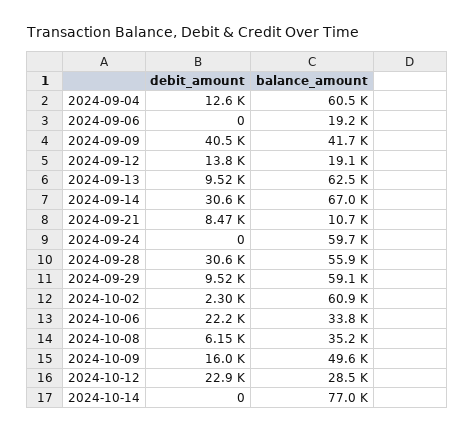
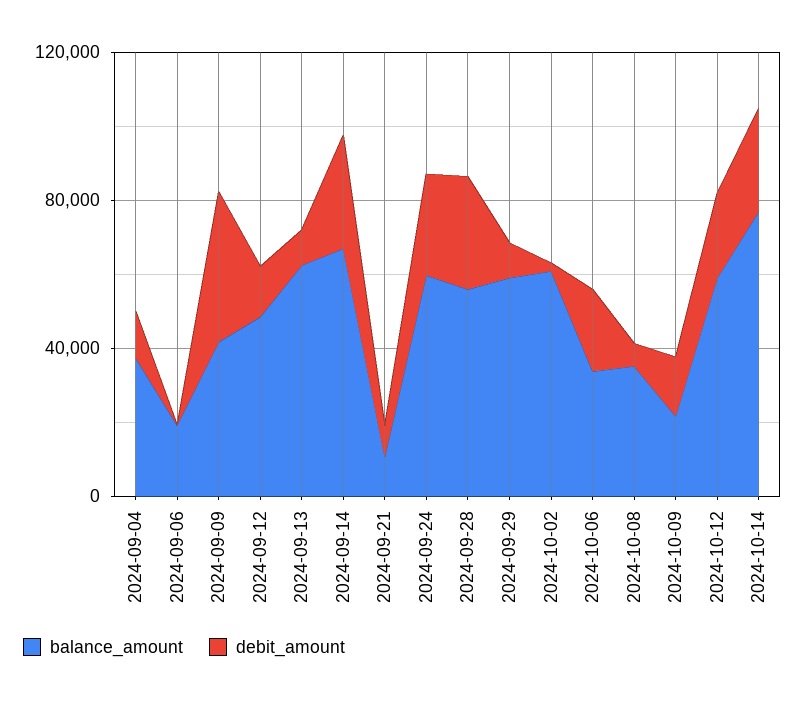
balance_amount, 2024-09-04: 60500 -> 40000
balance_amount, 2024-09-12: 19100 -> 50000
debit_amount, 2024-09-24: 0 -> 30000
balance_amount, 2024-10-09: 49600 -> 20000
balance_amount, 2024-10-12: 28500 -> 60000
debit_amount, 2024-10-14: 0 -> 30000

